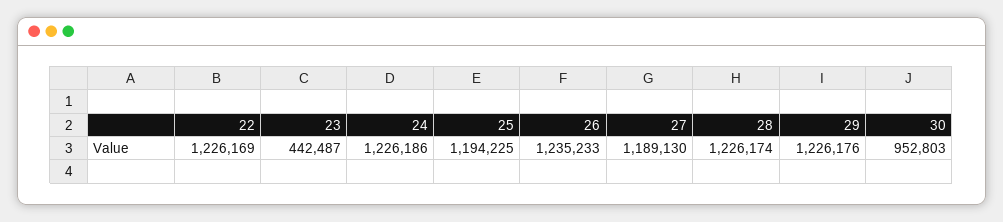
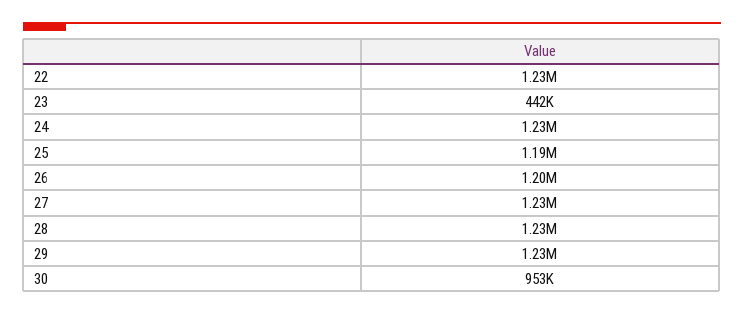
26: 1235233 -> 1200000
27: 1189130 -> 1230000

